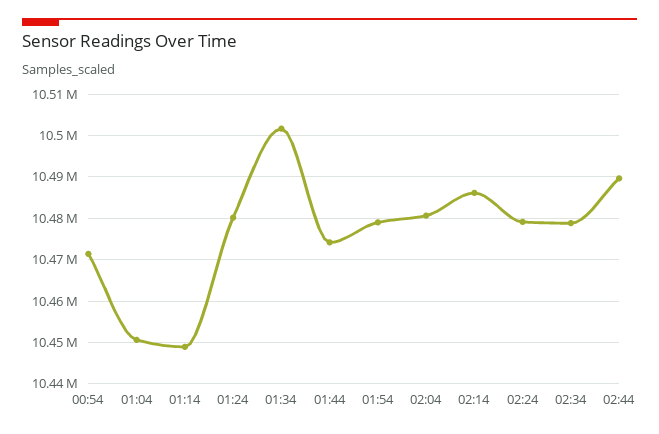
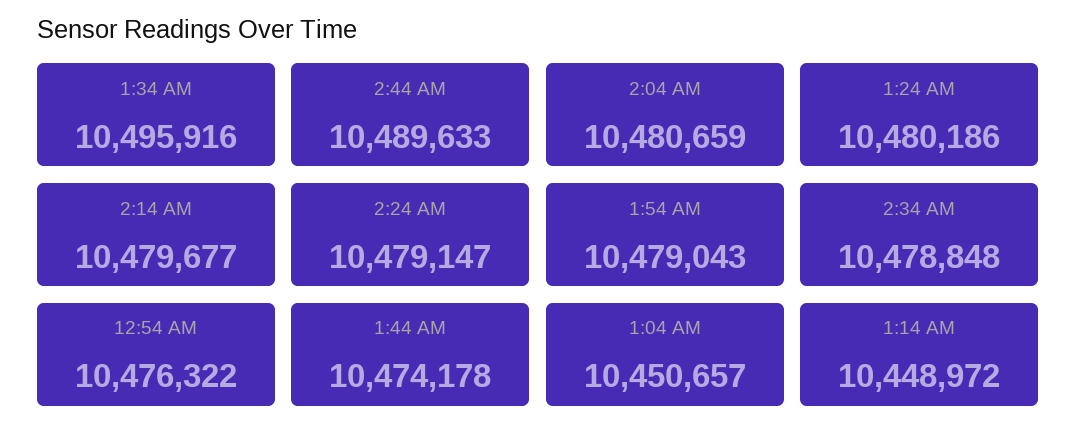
00:54: 10472000 -> 10476322
01:34: 10502000 -> 10495916
02:14: 10486000 -> 10479677

